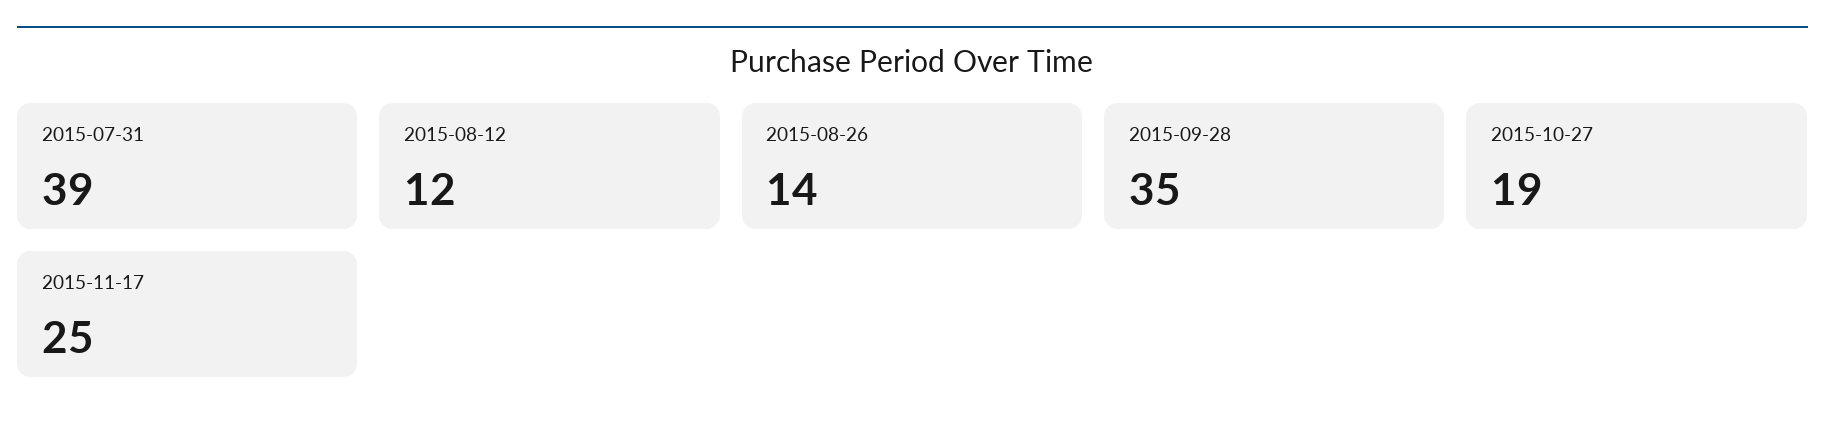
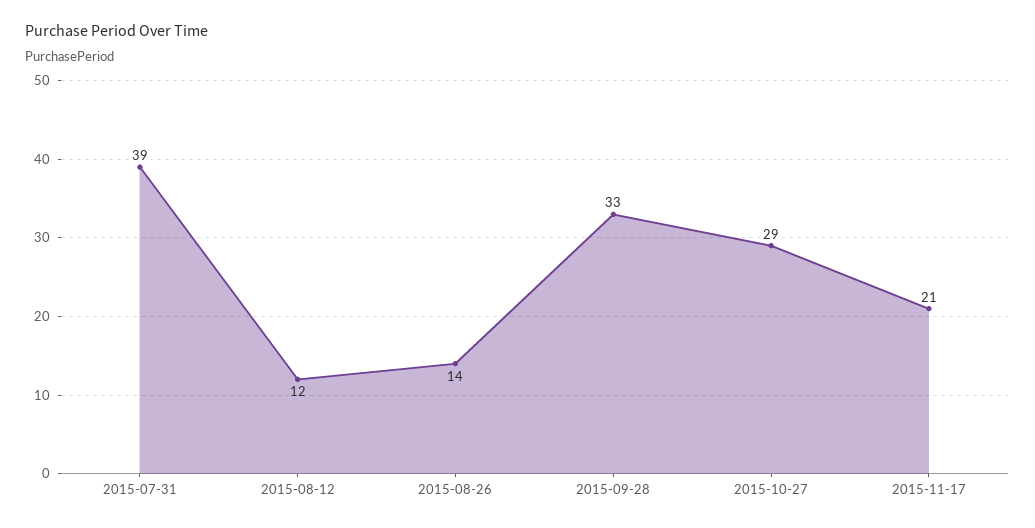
2015-09-28: 35 -> 33
2015-10-27: 19 -> 29
2015-11-17: 25 -> 21

